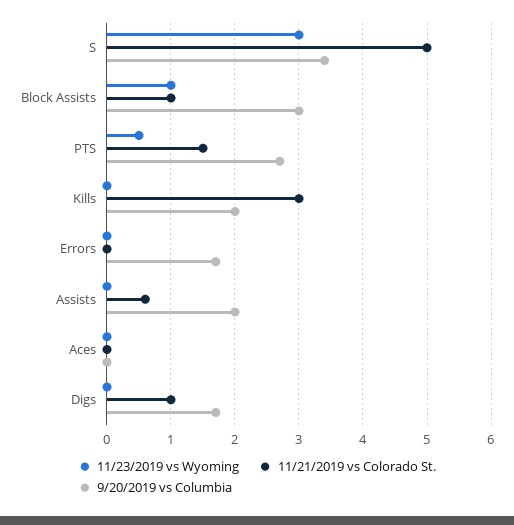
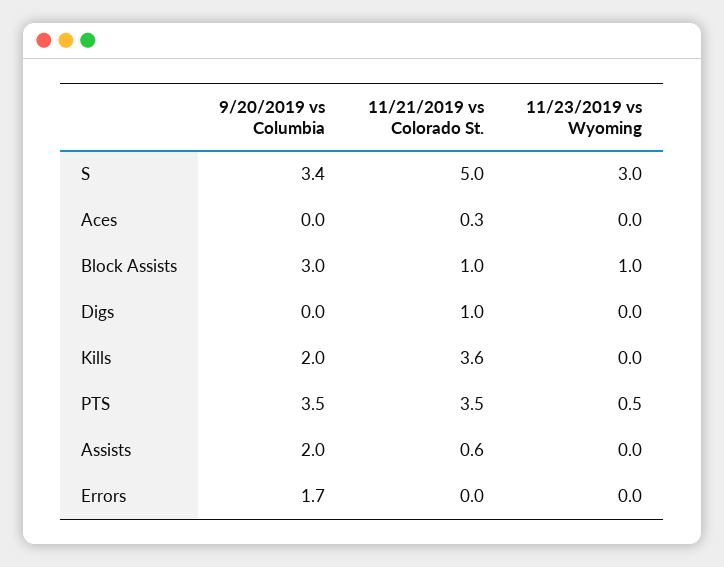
11/21/2019 vs Colorado St., PTS: 1.5 -> 3.5
9/20/2019 vs Columbia, PTS: 2.7 -> 3.5
11/21/2019 vs Colorado St., Kills: 3 -> 3.6
11/21/2019 vs Colorado St., Aces: 0 -> 0.3
9/20/2019 vs Columbia, Digs: 1.7 -> 0

